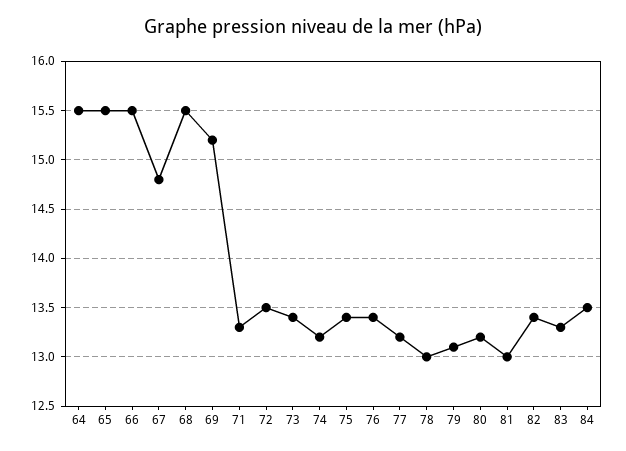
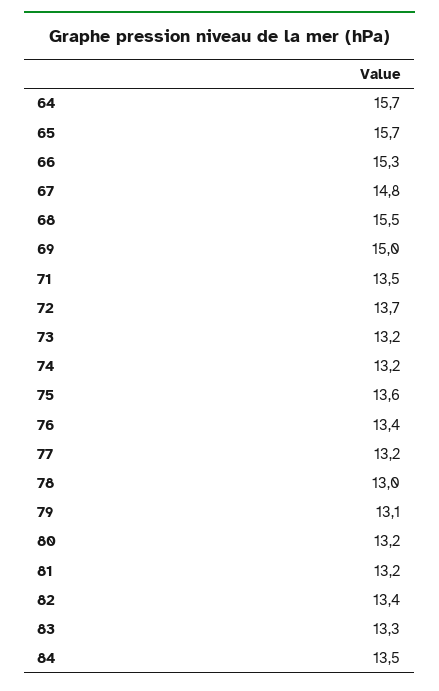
64: 15.5 -> 15.7
65: 15.5 -> 15.7
66: 15.5 -> 15.3
69: 15.2 -> 15
71: 13.3 -> 13.5
72: 13.5 -> 13.7
73: 13.4 -> 13.2
75: 13.4 -> 13.6
81: 13 -> 13.2

